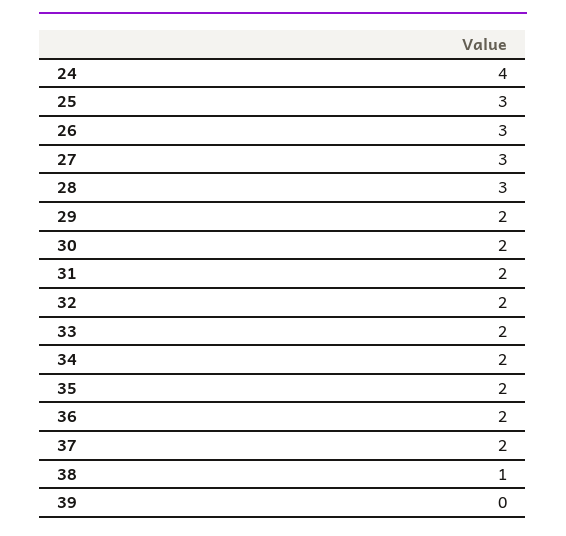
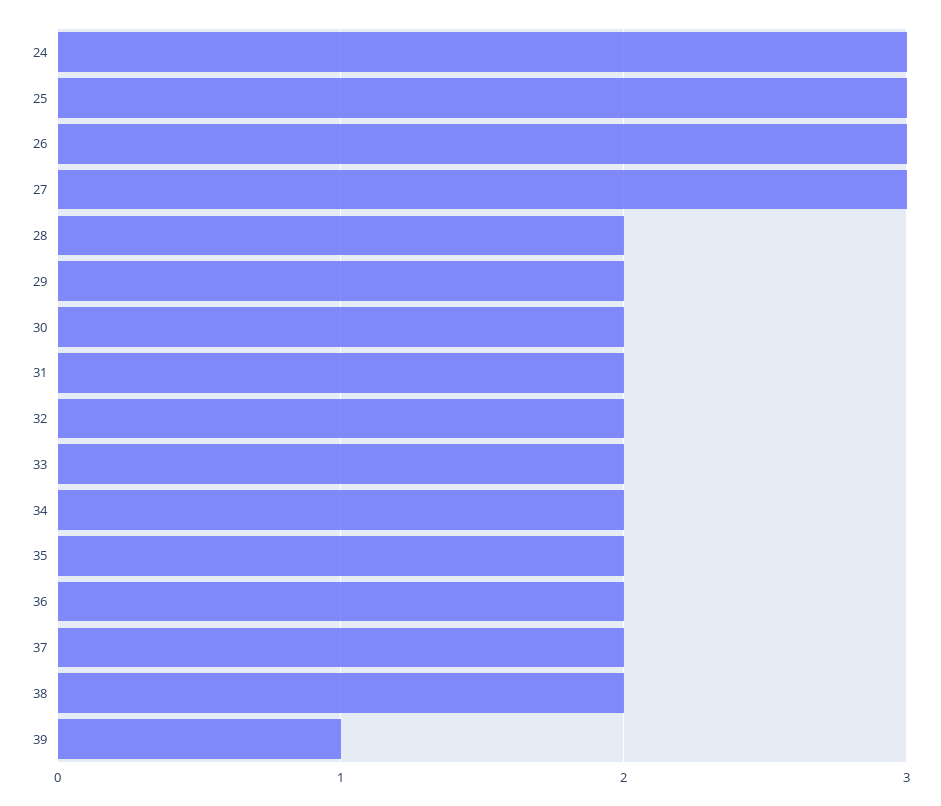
24: 4 -> 3
28: 3 -> 2
38: 1 -> 2
39: 0 -> 1

